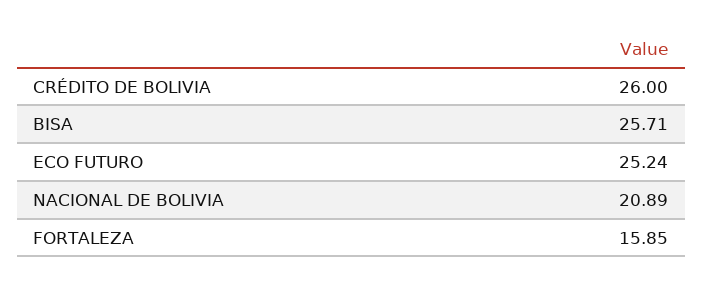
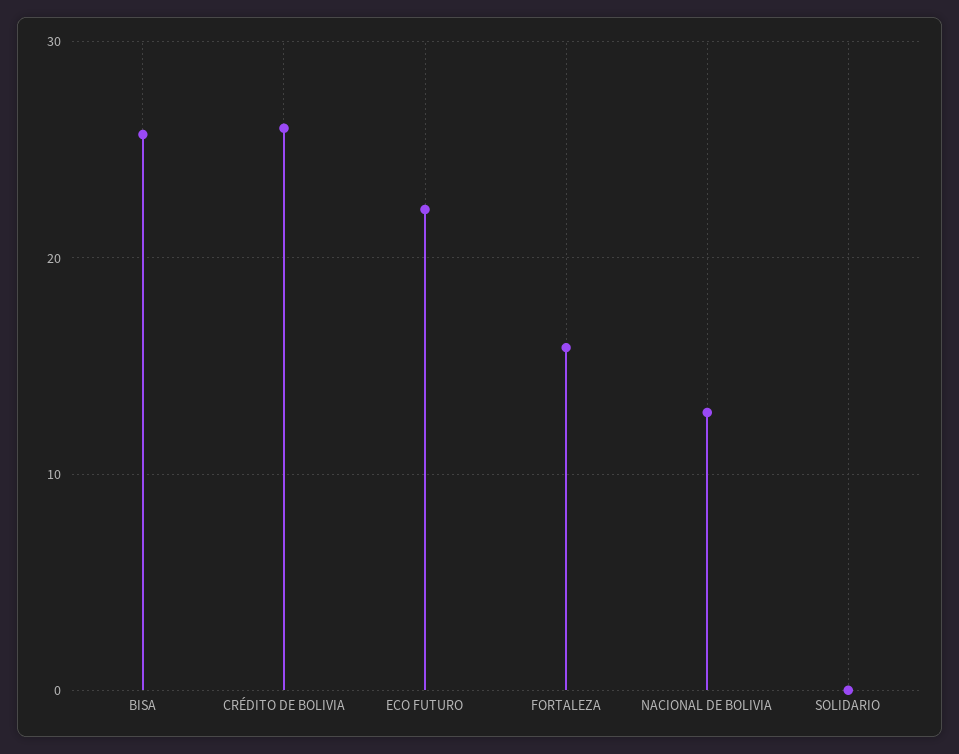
ECO FUTURO: 25.24 -> 22
NACIONAL DE BOLIVIA: 20.89 -> 13
SOLIDARIO: none -> 0

